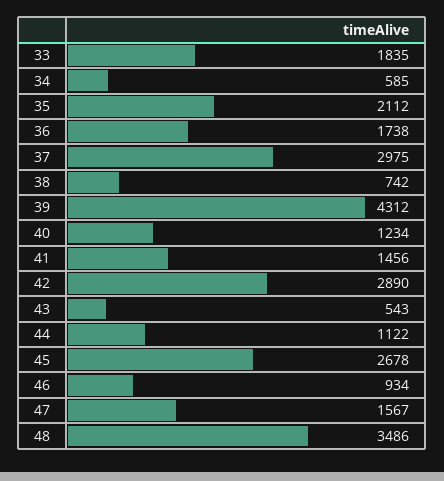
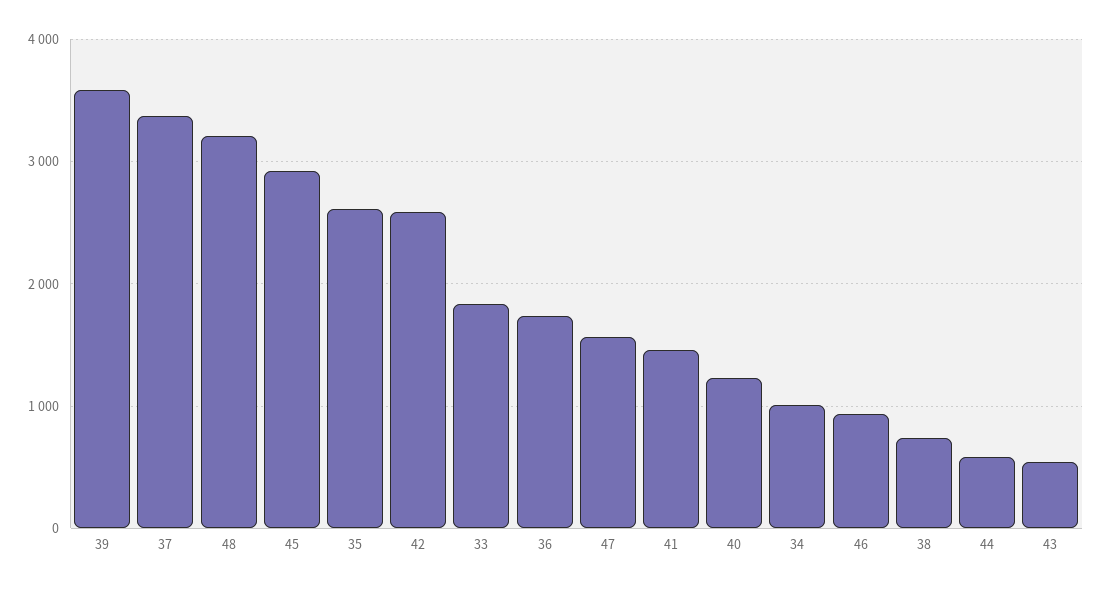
34: 585 -> 1000
35: 2112 -> 2600
37: 2975 -> 3400
39: 4312 -> 3600
42: 2890 -> 2600
44: 1122 -> 600
45: 2678 -> 2900
48: 3486 -> 3200

